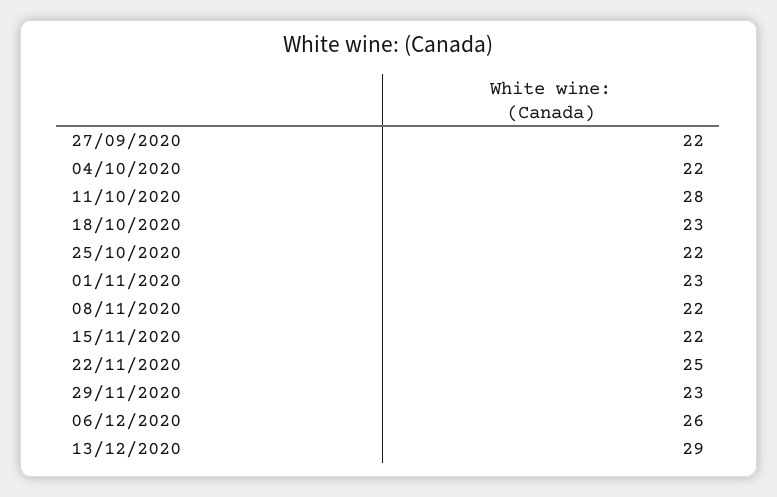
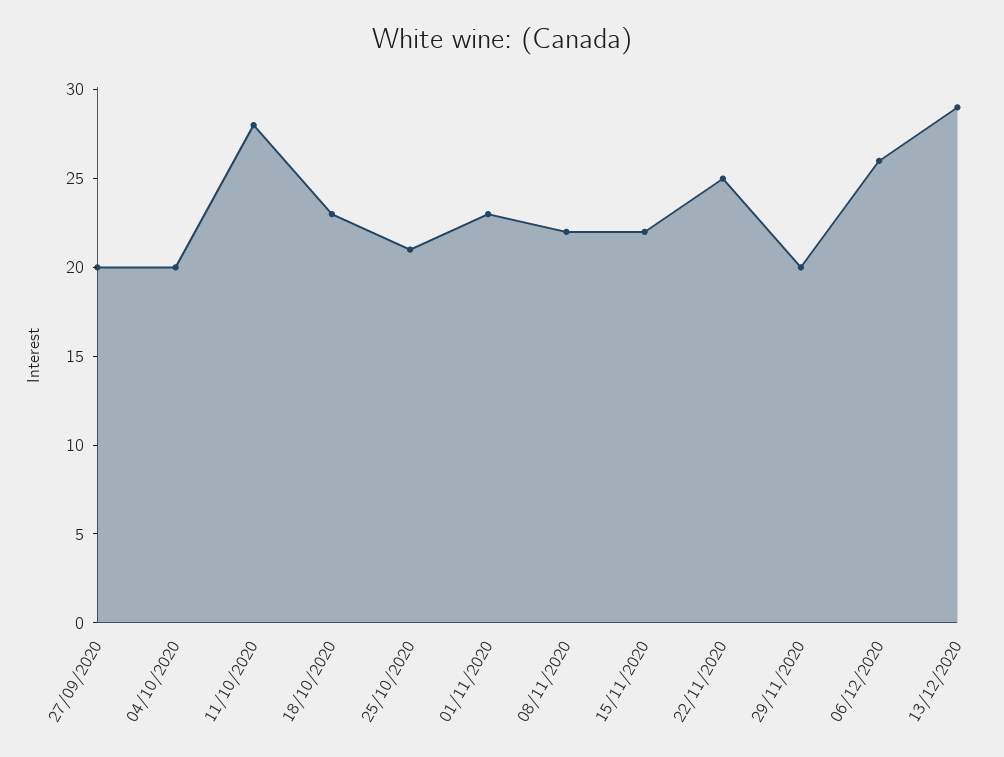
27/09/2020: 22 -> 20
04/10/2020: 22 -> 20
25/10/2020: 22 -> 21
29/11/2020: 23 -> 20

